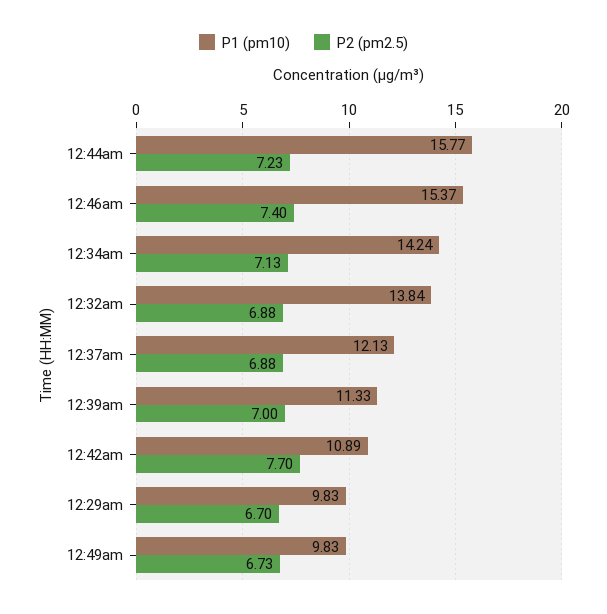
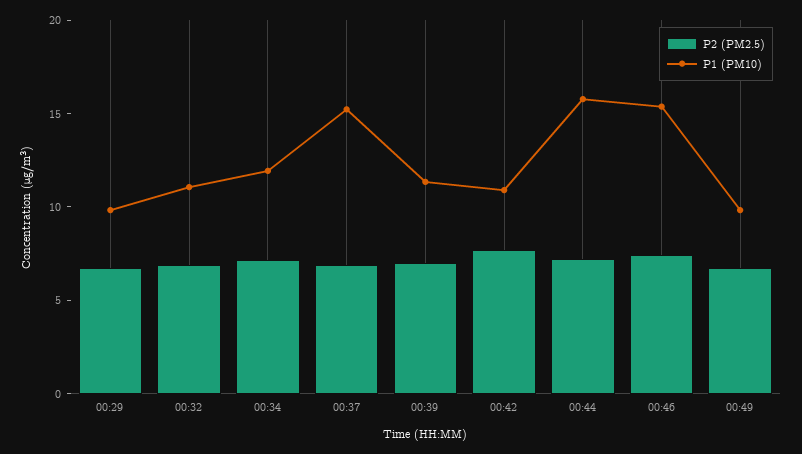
P1 (pm10), 12:34am: 14.24 -> 12
P1 (pm10), 12:32am: 13.84 -> 11
P1 (pm10), 12:37am: 12.13 -> 15

